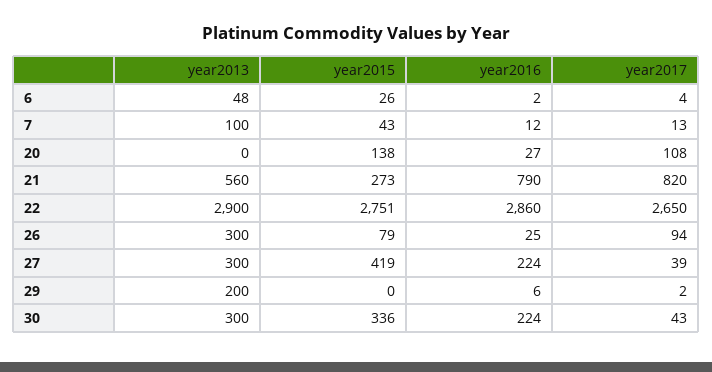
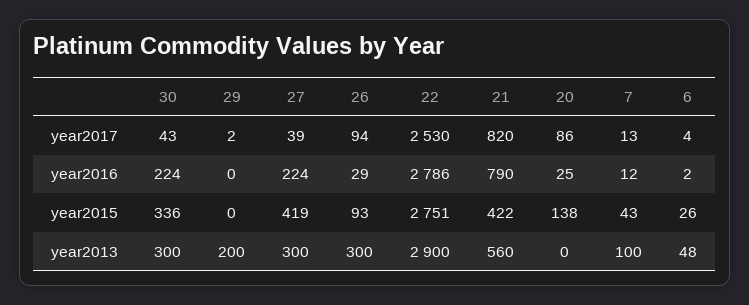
year2016, 20: 27 -> 25
year2017, 20: 108 -> 86
year2015, 21: 273 -> 422
year2016, 22: 2860 -> 2786
year2017, 22: 2650 -> 2530
year2015, 26: 79 -> 93
year2016, 26: 25 -> 29
year2016, 29: 6 -> 0

